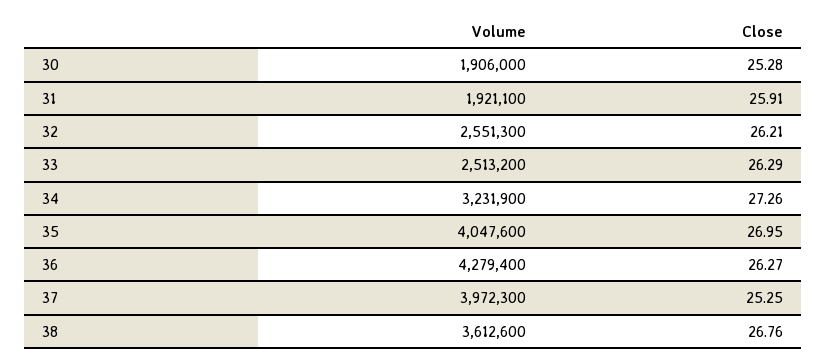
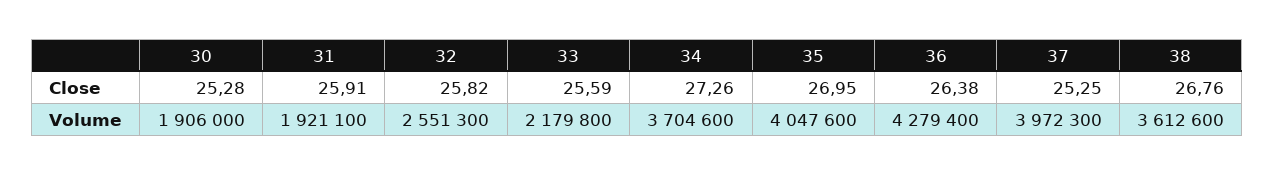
Close, 32: 26.21 -> 25.82
Volume, 33: 2513200 -> 2179800
Close, 33: 26.29 -> 25.59
Volume, 34: 3231900 -> 3704600
Close, 36: 26.27 -> 26.38

